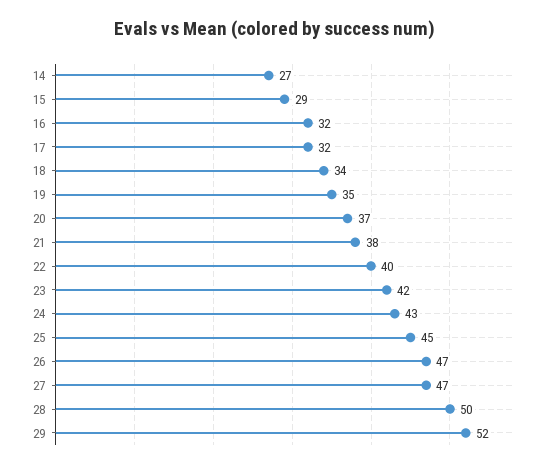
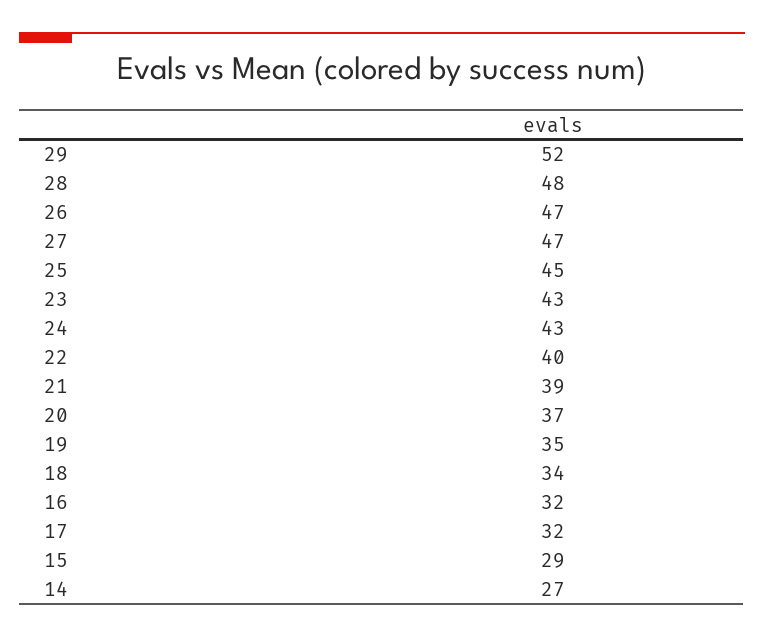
21: 38 -> 39
23: 42 -> 43
28: 50 -> 48

